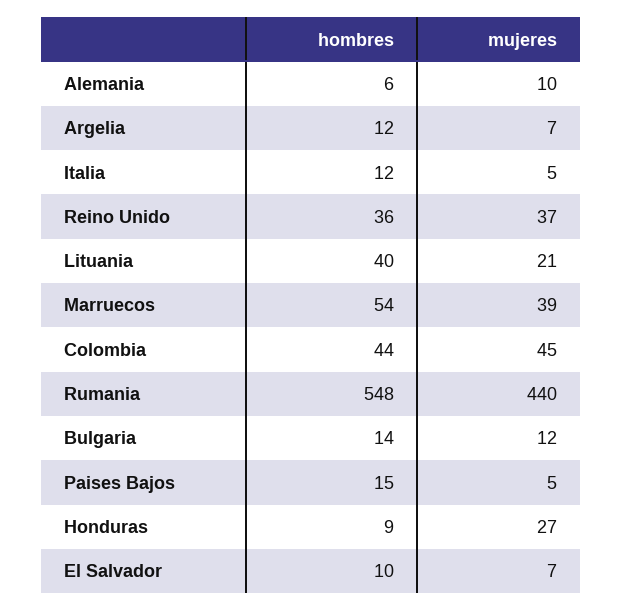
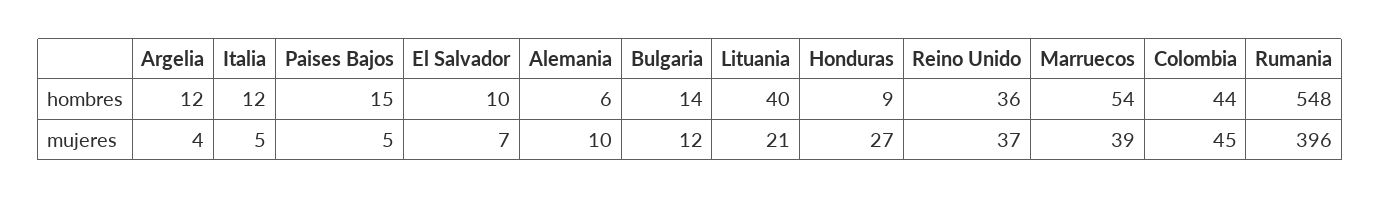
mujeres, Argelia: 7 -> 4
mujeres, Rumania: 440 -> 396

